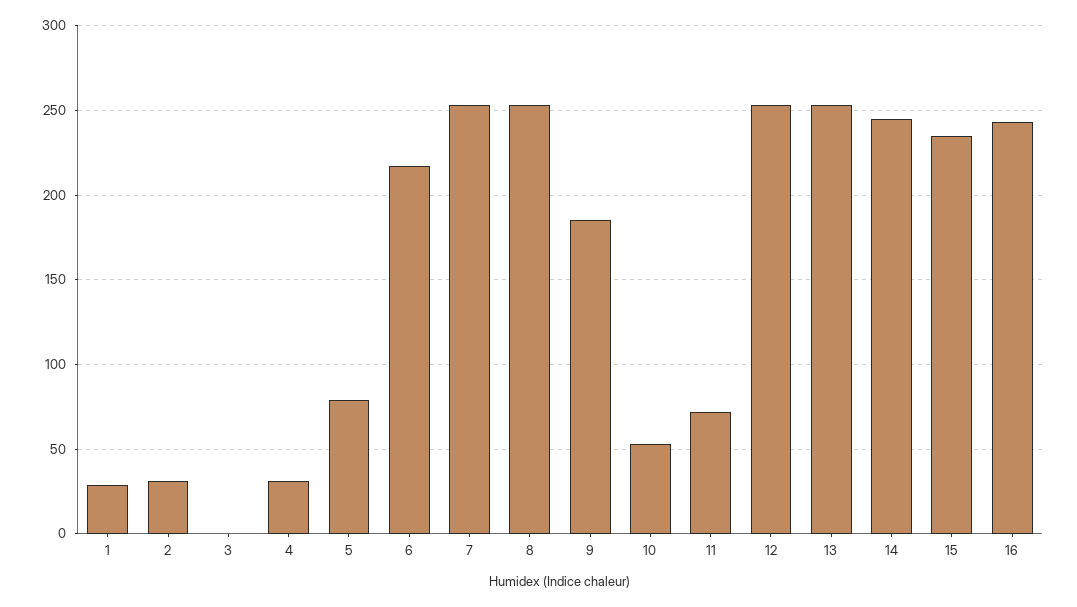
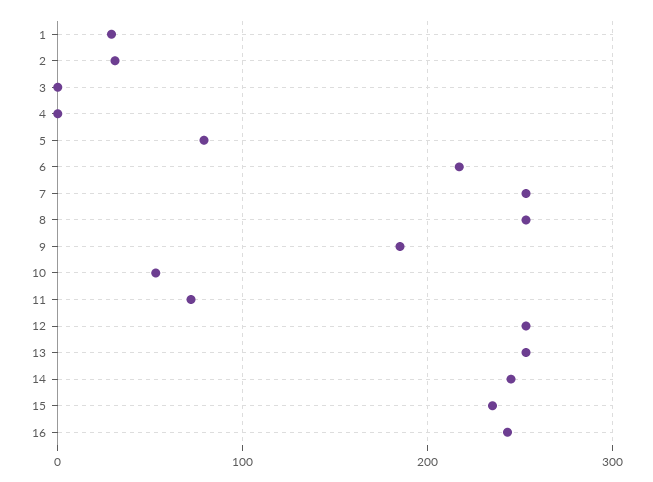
4: 30 -> 0

